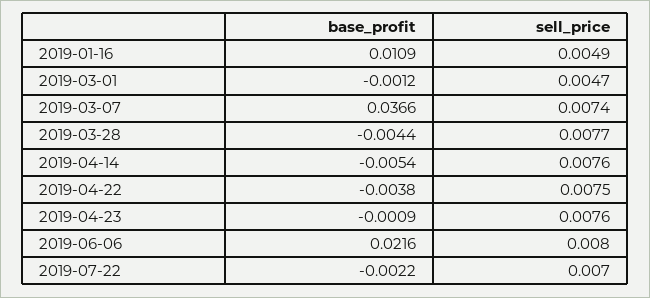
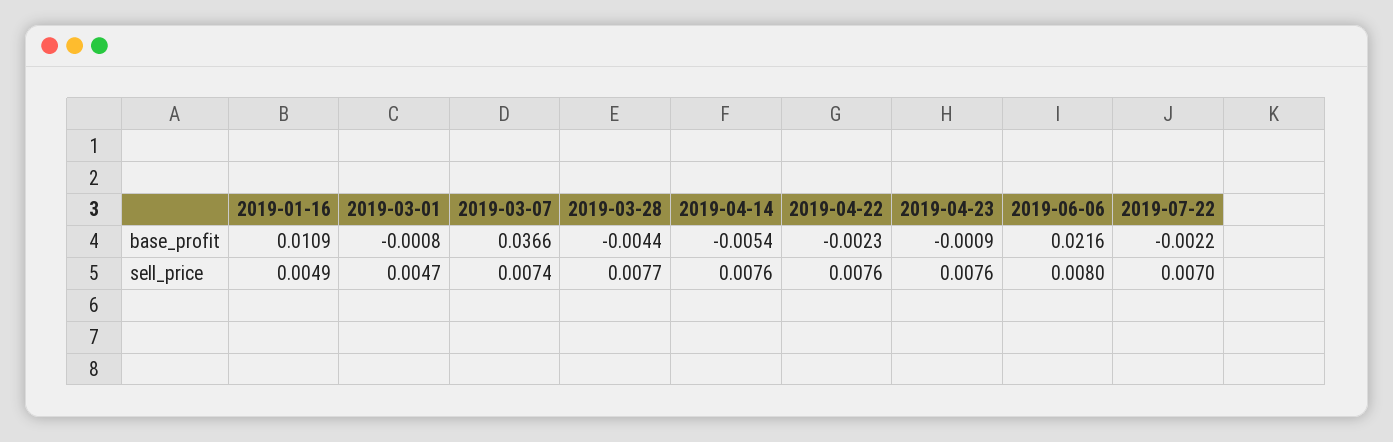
base_profit, 2019-03-01: -0.0012 -> -0.0008
base_profit, 2019-04-22: -0.0038 -> -0.0023
sell_price, 2019-04-22: 0.0075 -> 0.0076

